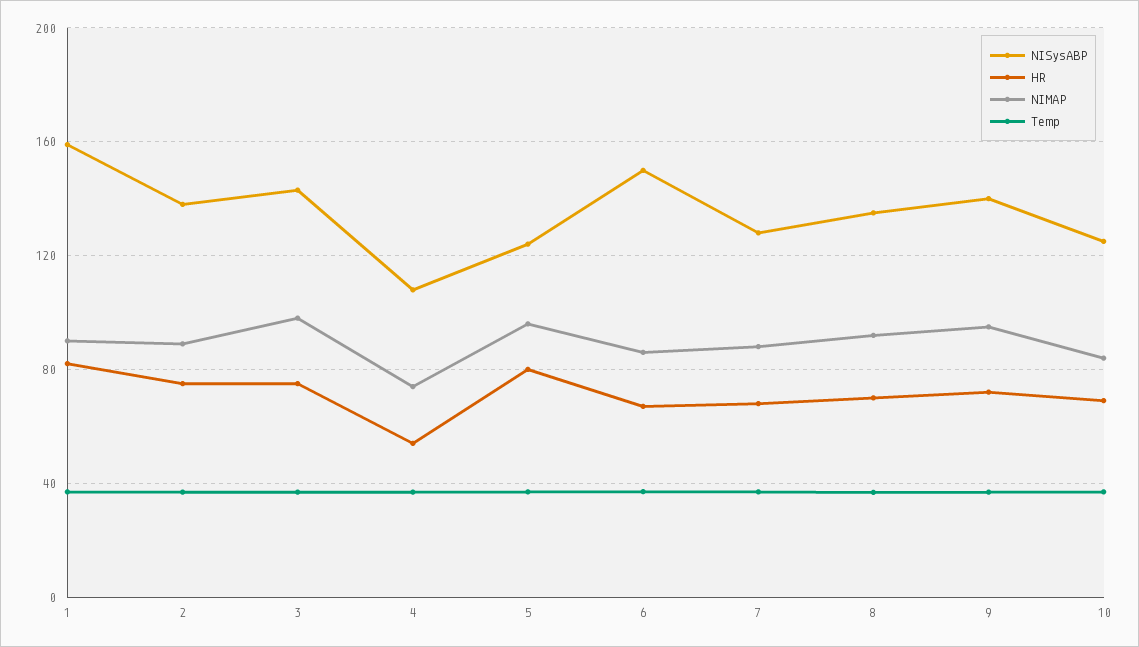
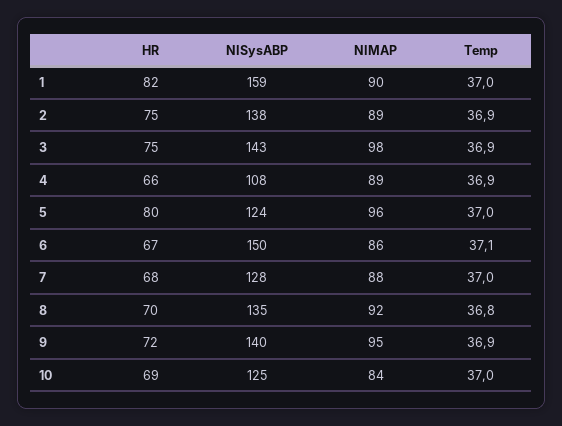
HR, 4: 55 -> 66
NIMAP, 4: 75 -> 89

